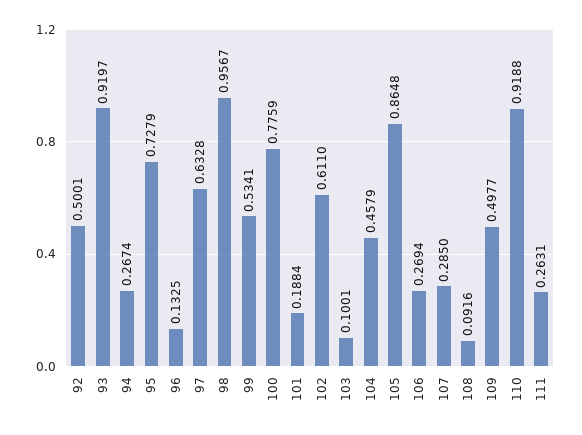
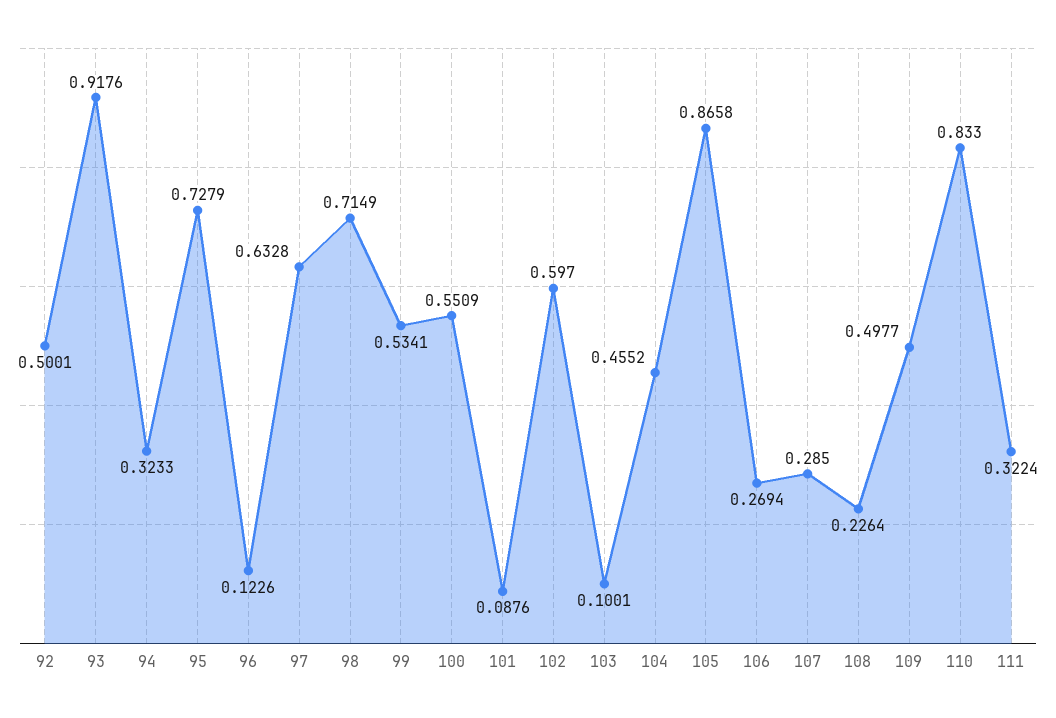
93: 0.9197 -> 0.9176
94: 0.2674 -> 0.3233
96: 0.1325 -> 0.1226
98: 0.9567 -> 0.7149
100: 0.7759 -> 0.5509
101: 0.1884 -> 0.0876
102: 0.611 -> 0.597
104: 0.4579 -> 0.4552
105: 0.8648 -> 0.8658
108: 0.0916 -> 0.2264
110: 0.9188 -> 0.833
111: 0.2631 -> 0.3224

